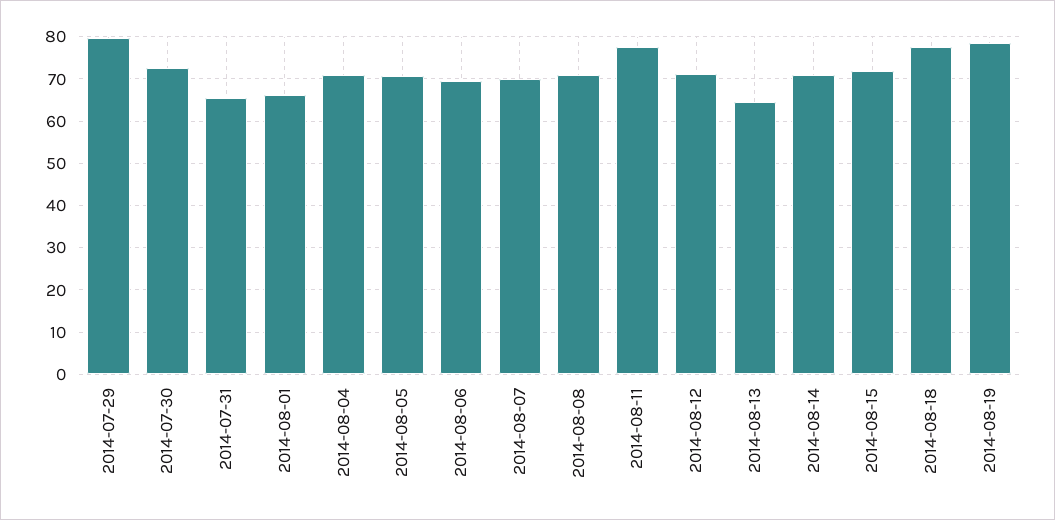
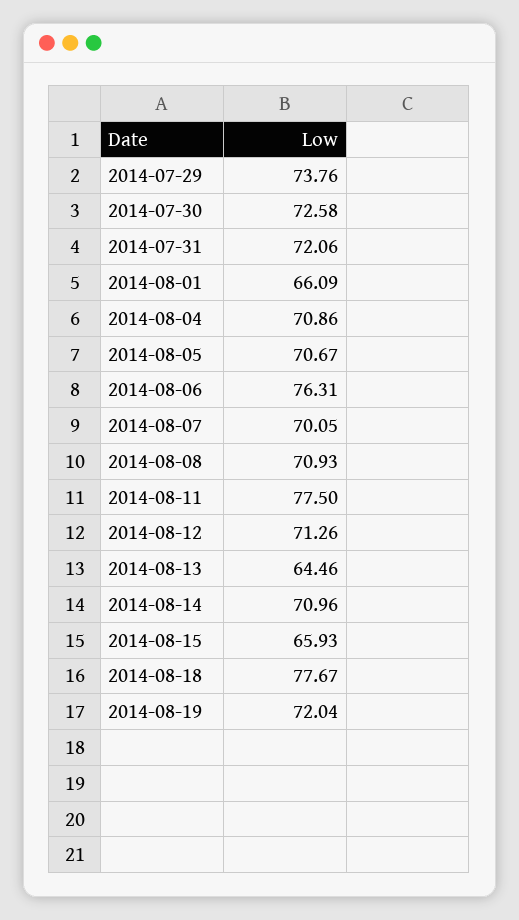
2014-07-29: 80 -> 73.76
2014-07-31: 66 -> 72.06
2014-08-06: 70 -> 76.31
2014-08-15: 72 -> 65.93
2014-08-19: 78 -> 72.04

